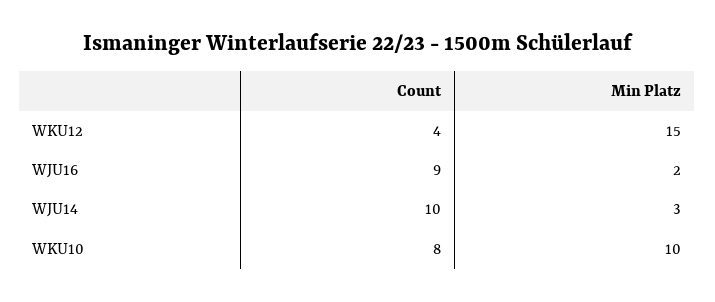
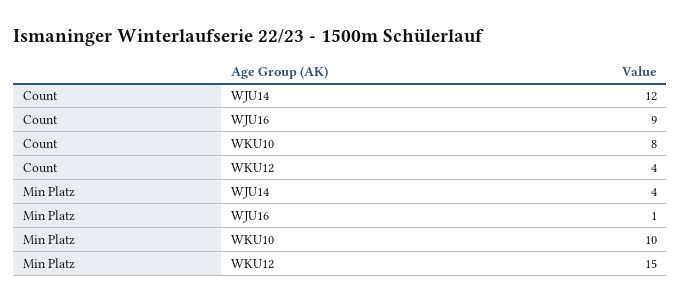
Min Platz, WJU16: 2 -> 1
Count, WJU14: 10 -> 12
Min Platz, WJU14: 3 -> 4

